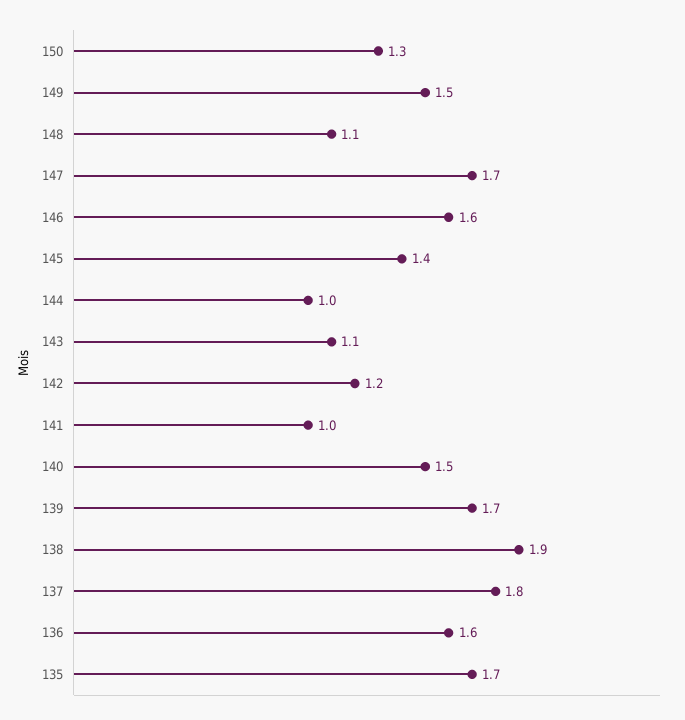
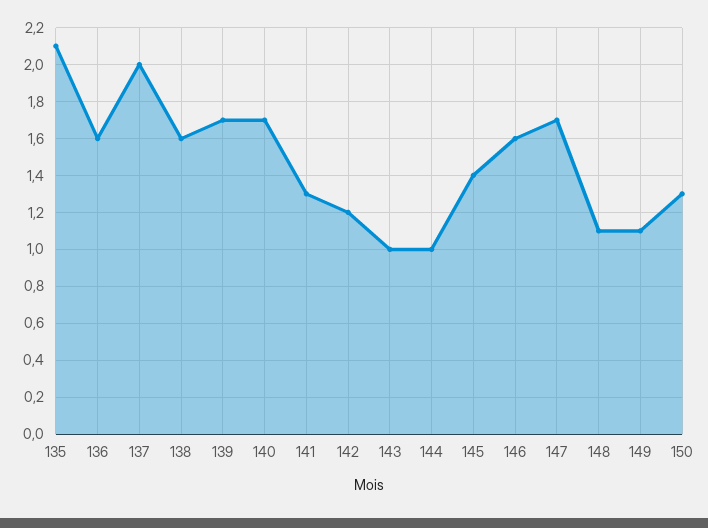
149: 1.5 -> 1.1
143: 1.1 -> 1
141: 1 -> 1.3
140: 1.5 -> 1.7
138: 1.9 -> 1.6
137: 1.8 -> 2
135: 1.7 -> 2.1

